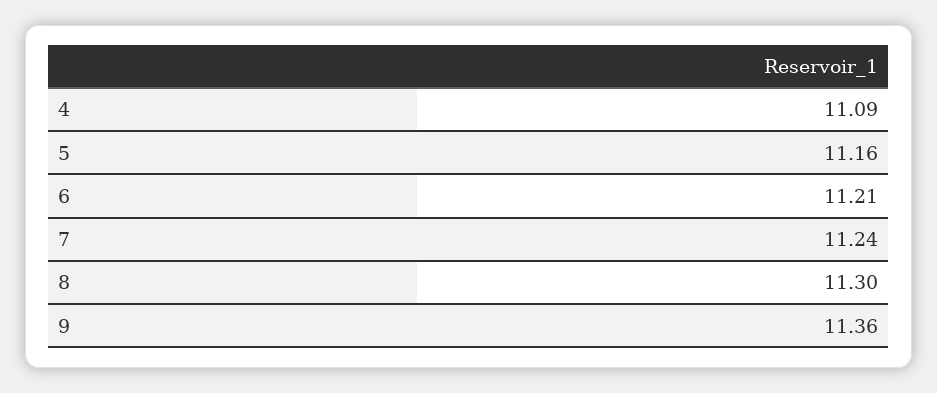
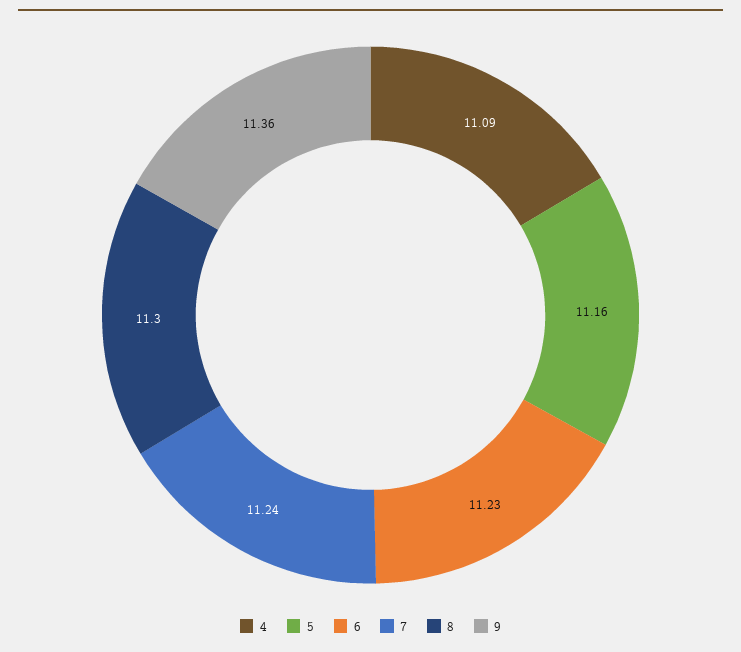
6: 11.21 -> 11.23

